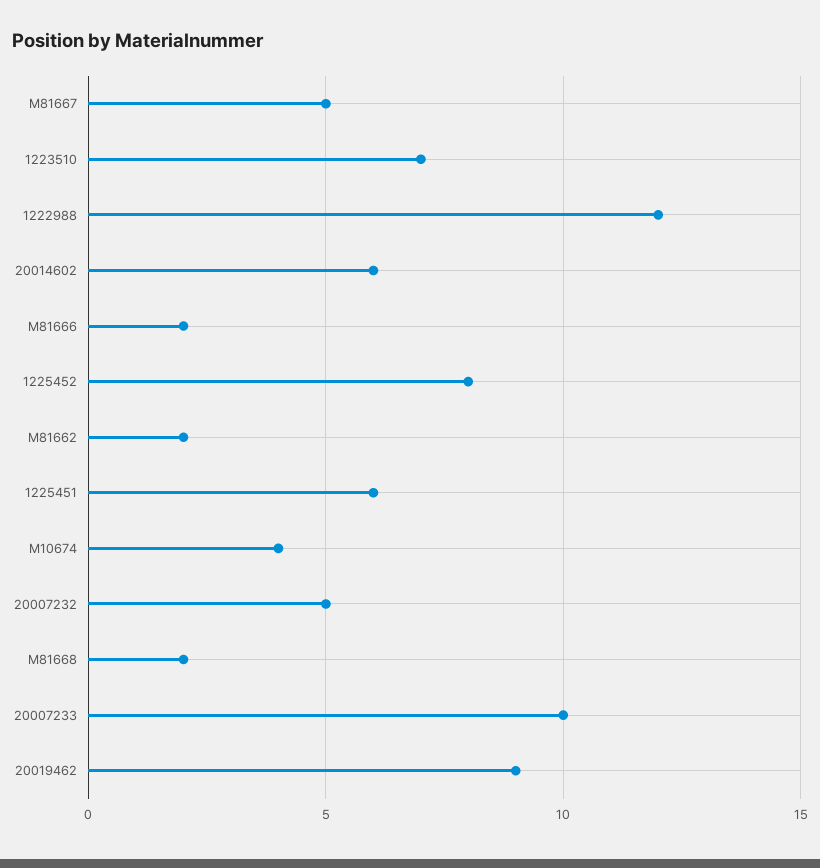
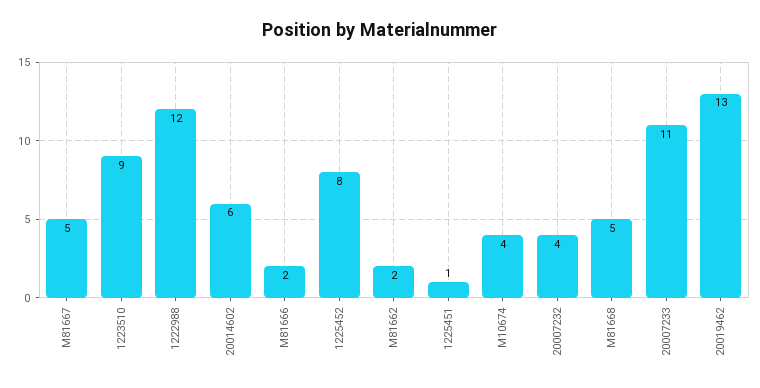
1223510: 7 -> 9
1225451: 6 -> 1
20007232: 5 -> 4
M81668: 2 -> 5
20007233: 10 -> 11
20019462: 9 -> 13

